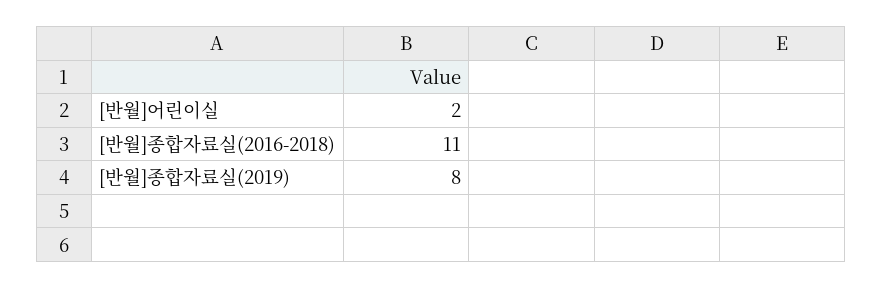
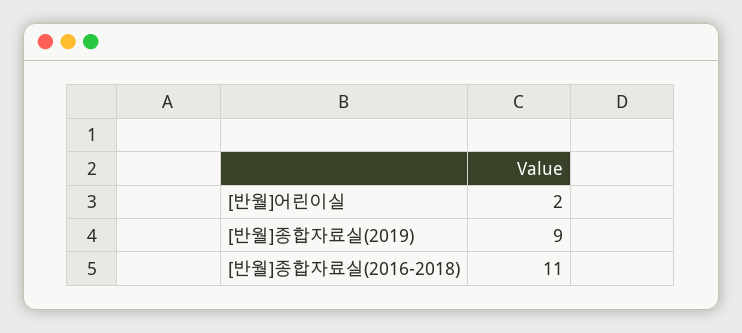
[반월]종합자료실(2019): 8 -> 9

